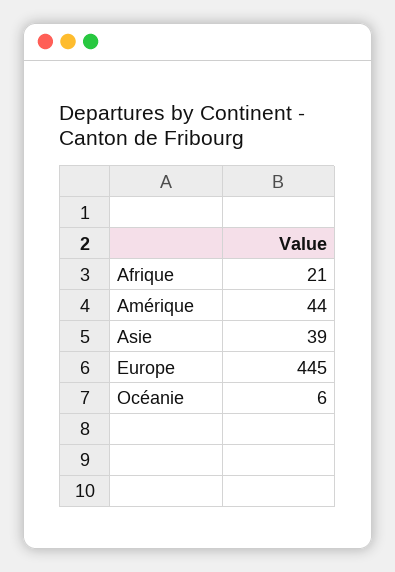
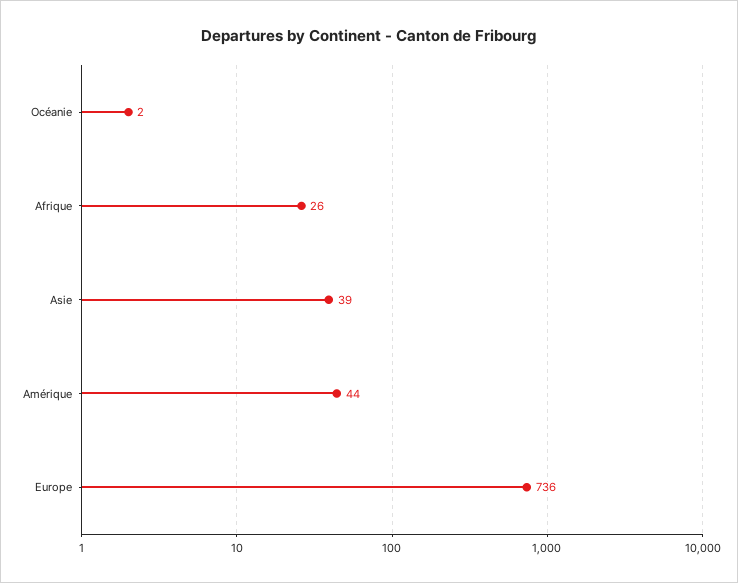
Afrique: 21 -> 26
Europe: 445 -> 736
Océanie: 6 -> 2

